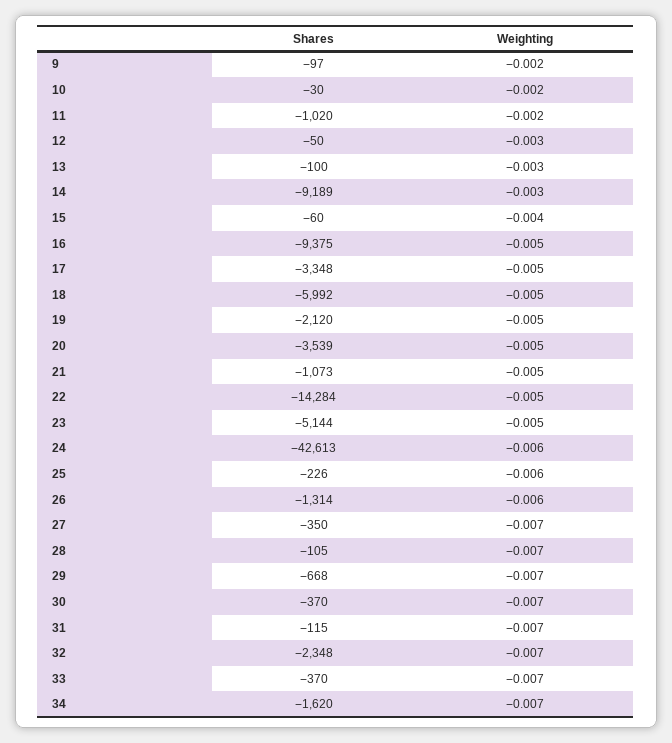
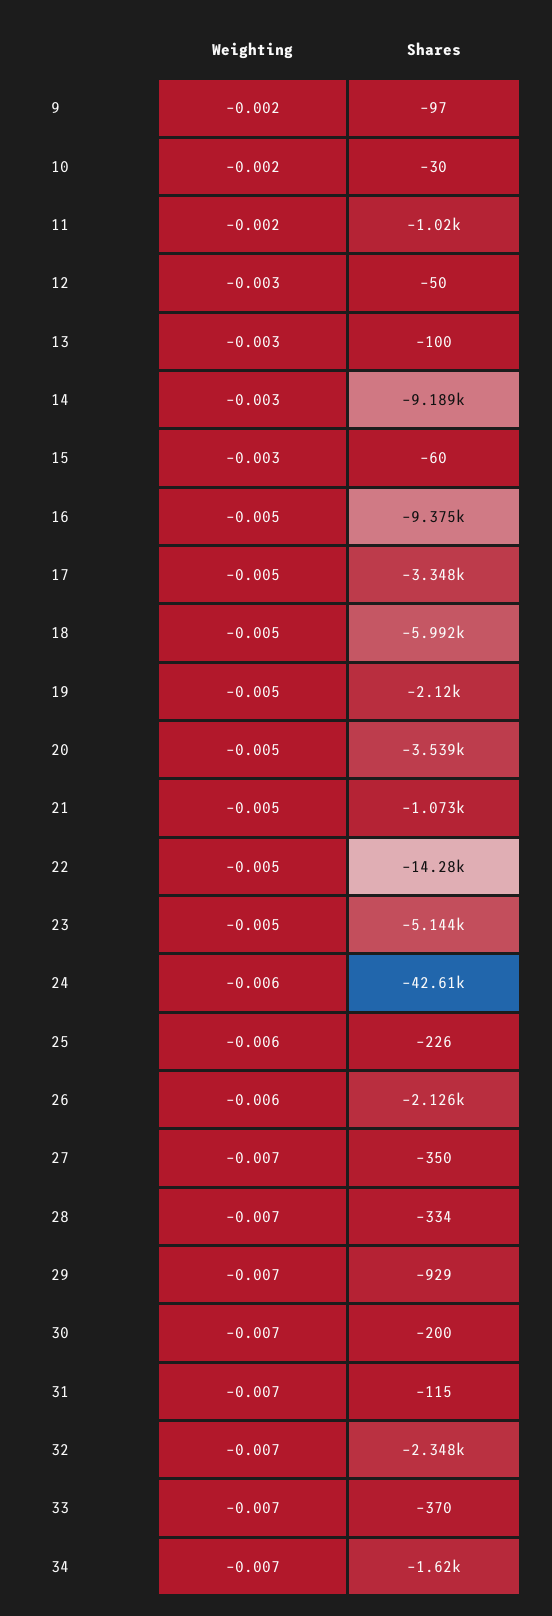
Weighting, 15: -0.004 -> -0.003
Shares, 26: -1314 -> -2126
Shares, 28: -105 -> -334
Shares, 29: -668 -> -929
Shares, 30: -370 -> -200

